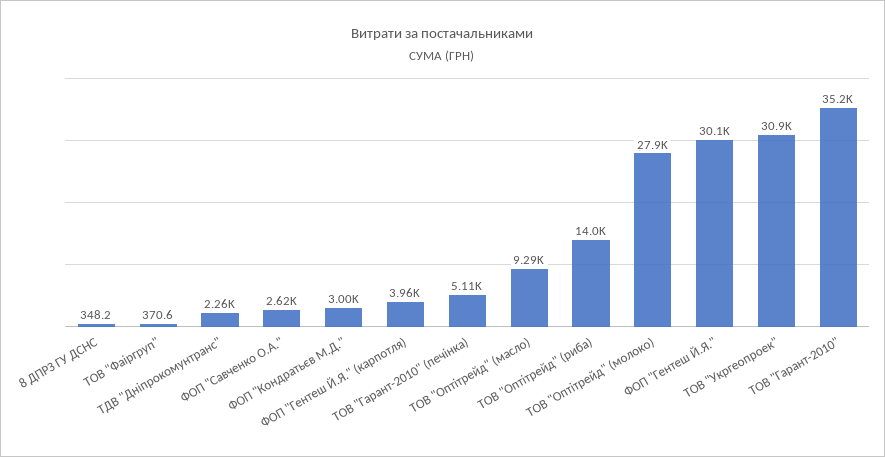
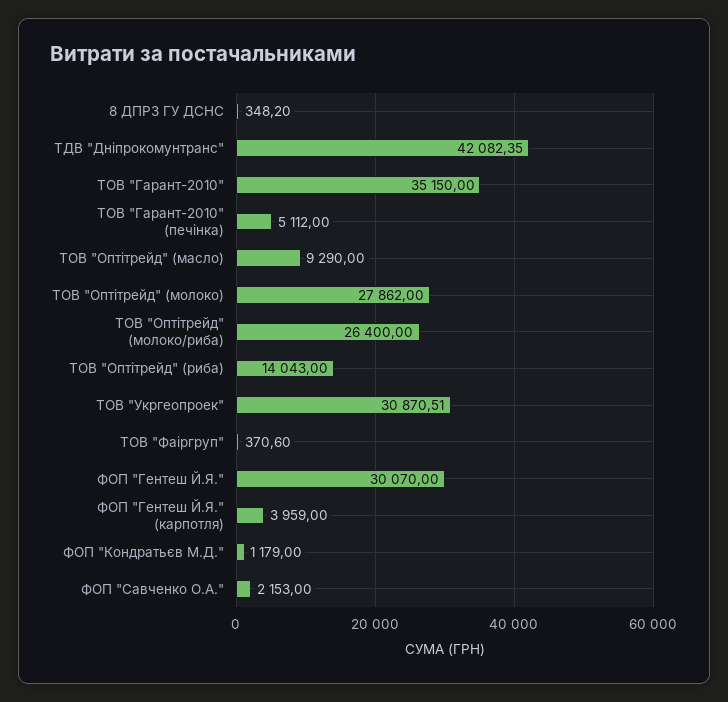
ТДВ "Дніпрокомунтранс": 2260 -> 42082.35
ФОП "Савченко О.А.": 2620 -> 2153
ФОП "Кондратьєв М.Д.": 3000 -> 1179
ТОВ "Оптітрейд" (молоко/риба): none -> 26400

